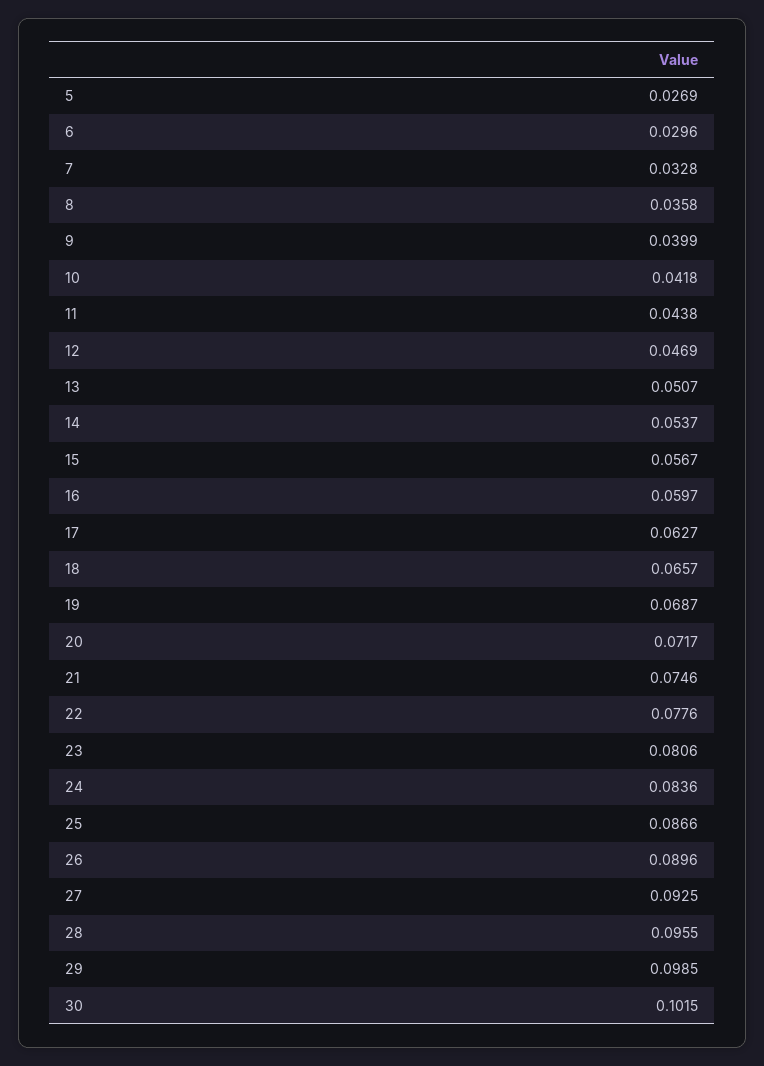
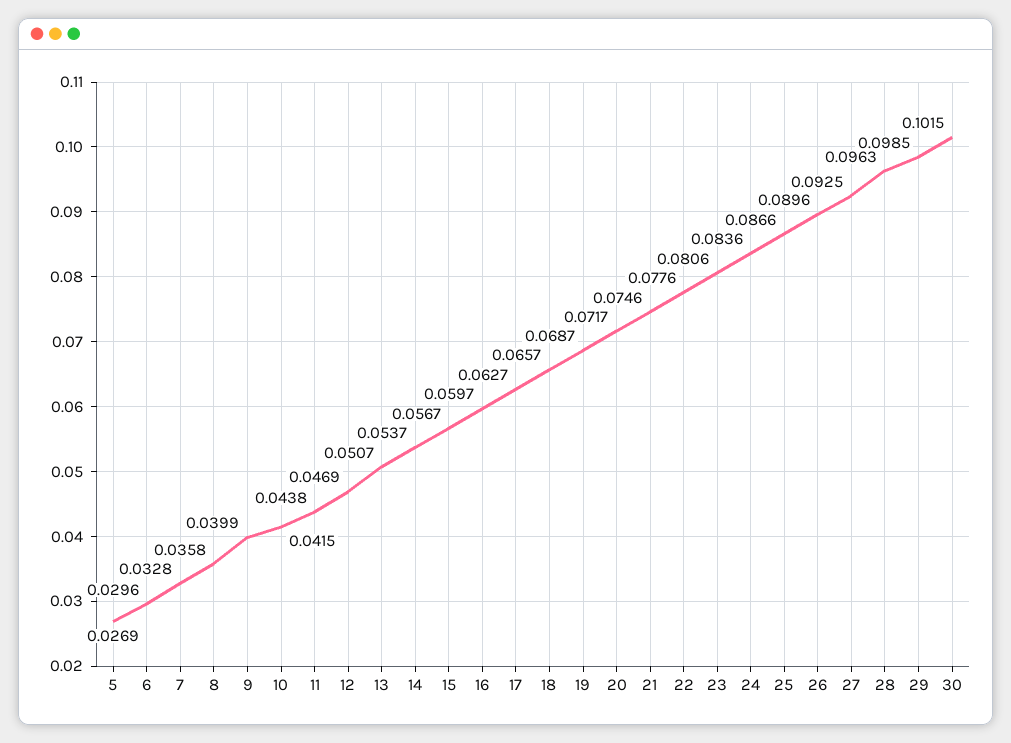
10: 0.0418 -> 0.0415
28: 0.0955 -> 0.0963

